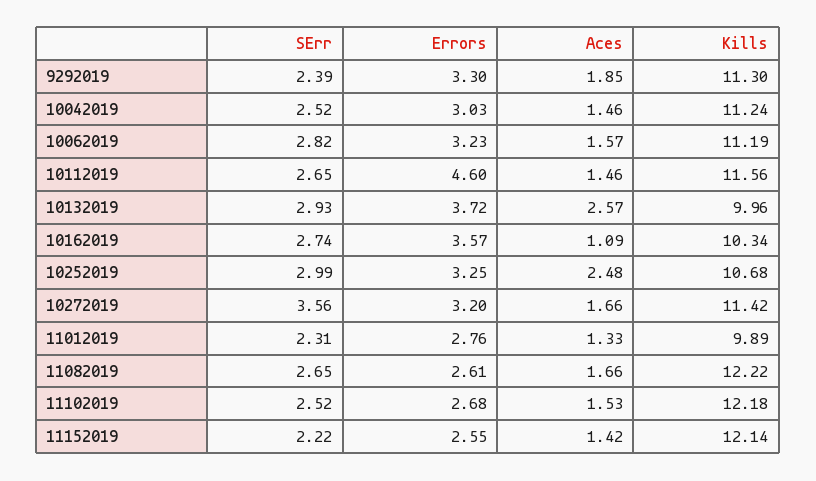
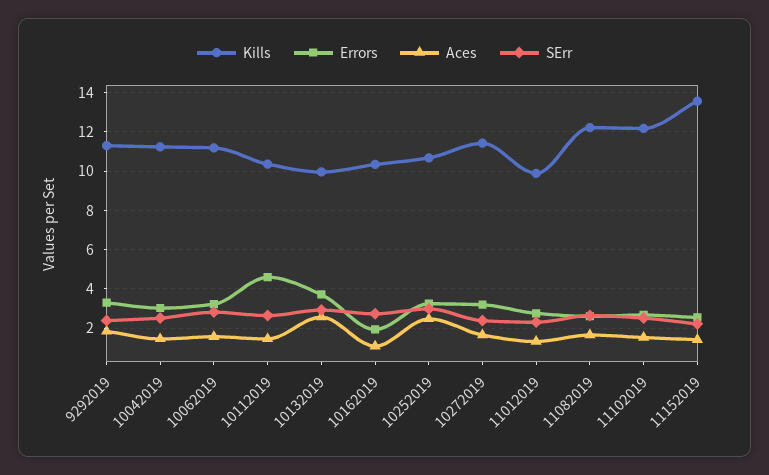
Kills, 10112019: 11.56 -> 10.5
Errors, 10162019: 3.57 -> 2
SErr, 10272019: 3.56 -> 2.5
Kills, 11152019: 12.14 -> 13.5

